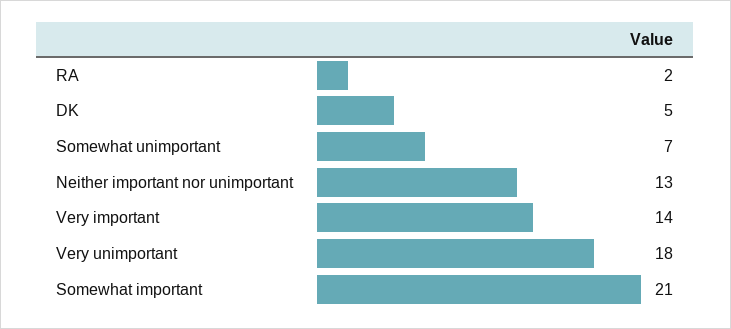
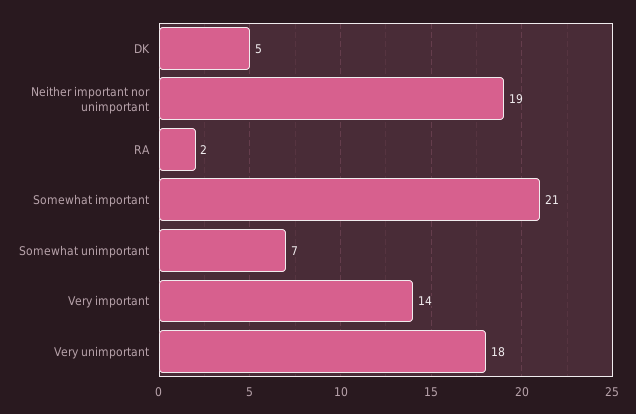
Neither important nor unimportant: 13 -> 19

